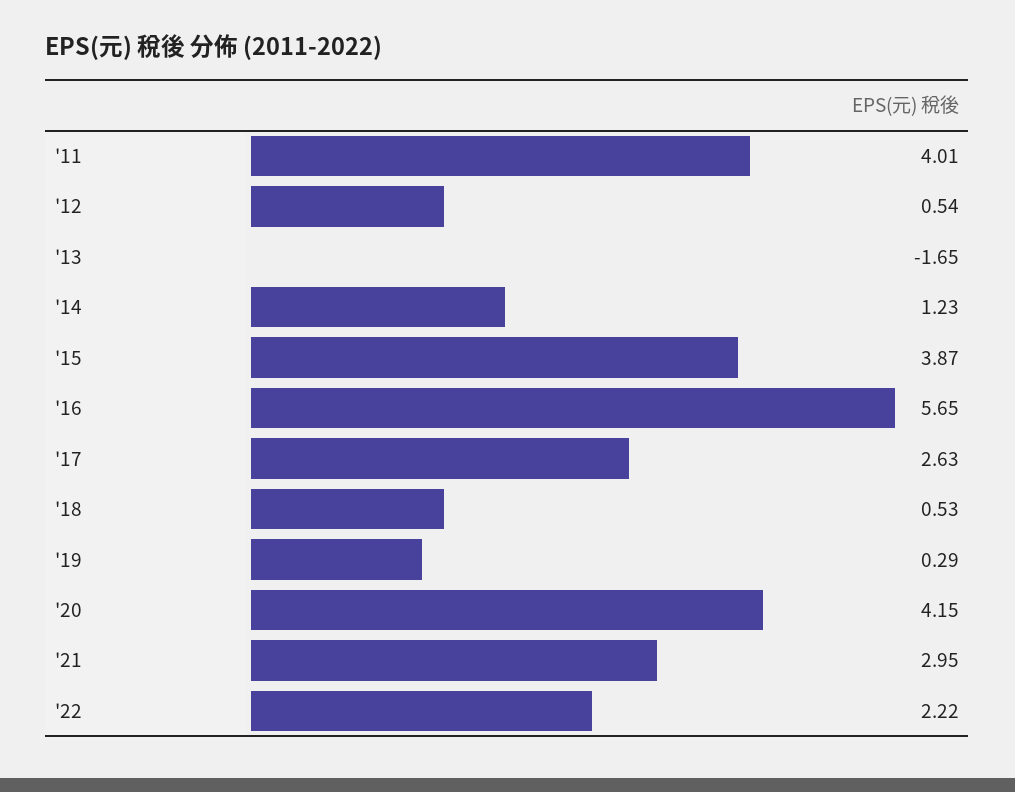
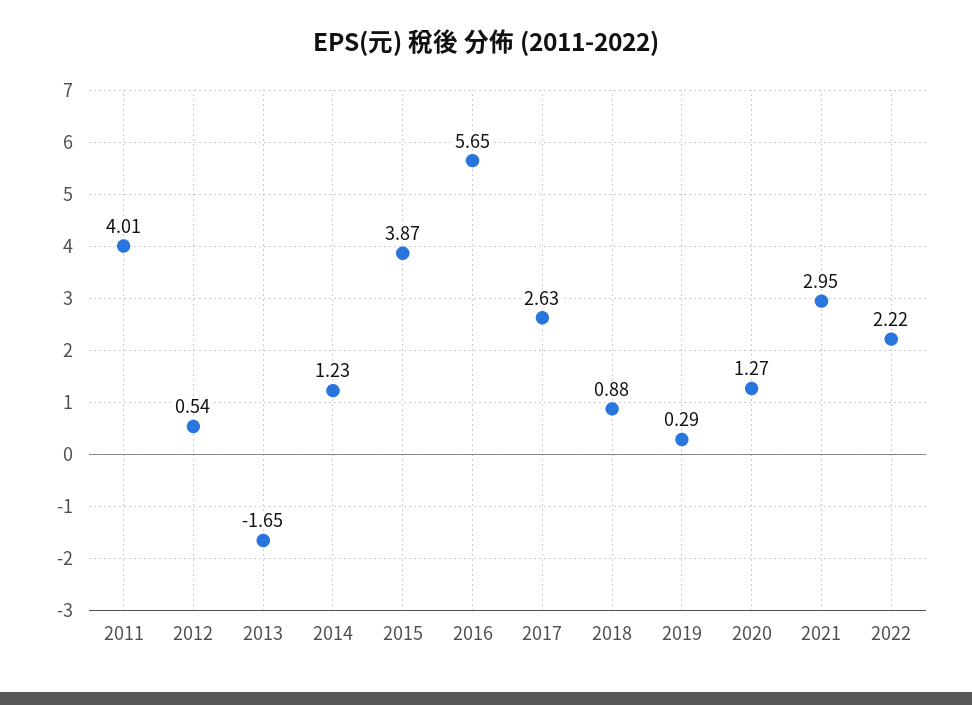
'18: 0.53 -> 0.88
'20: 4.15 -> 1.27

